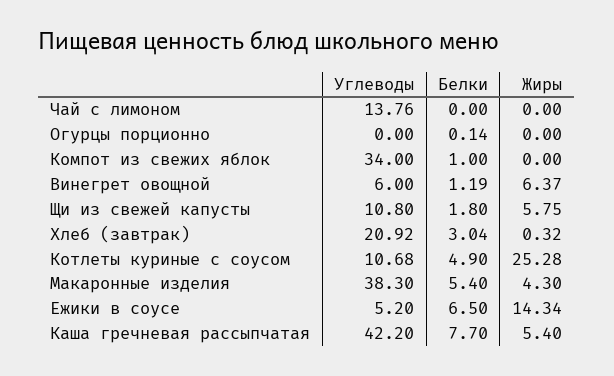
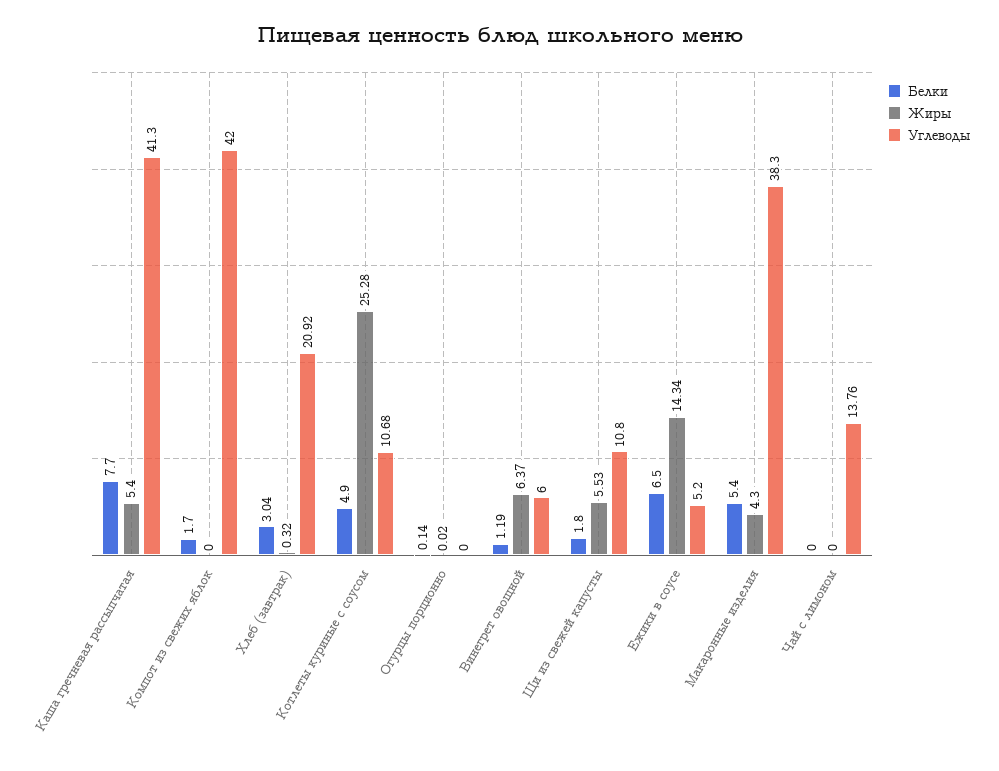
Жиры, Огурцы порционно: 0 -> 0.02
Углеводы, Компот из свежих яблок: 34 -> 42
Белки, Компот из свежих яблок: 1 -> 1.7
Жиры, Щи из свежей капусты: 5.75 -> 5.53
Углеводы, Каша гречневая рассыпчатая: 42.2 -> 41.3

